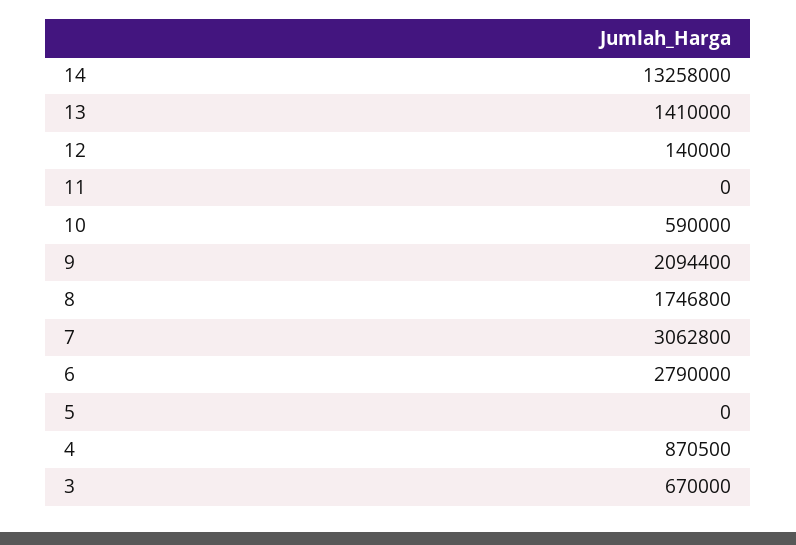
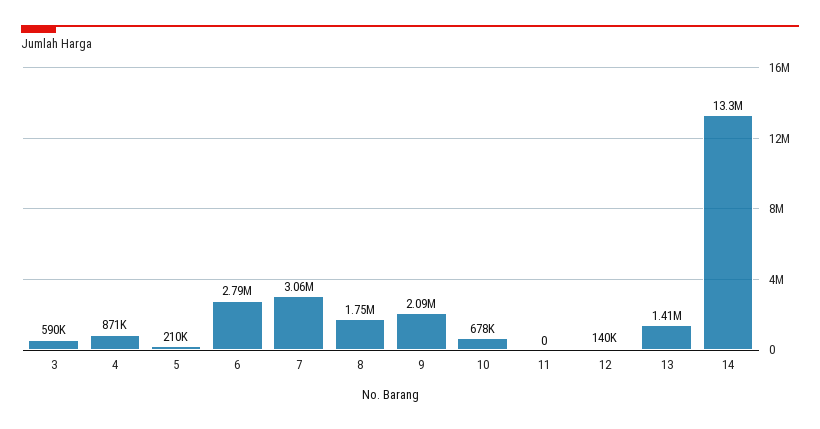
10: 590000 -> 678000
5: 0 -> 210000
3: 670000 -> 590000

